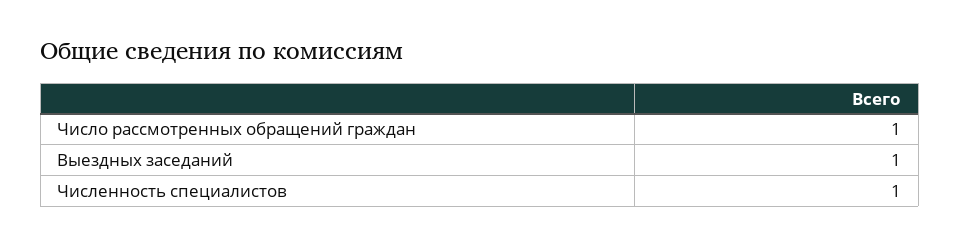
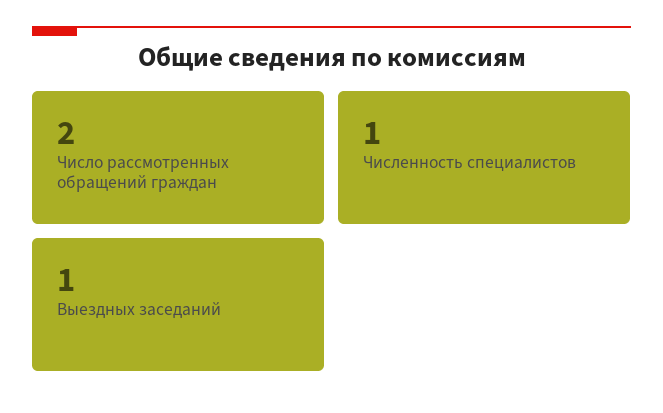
Число рассмотренных обращений граждан: 1 -> 2

